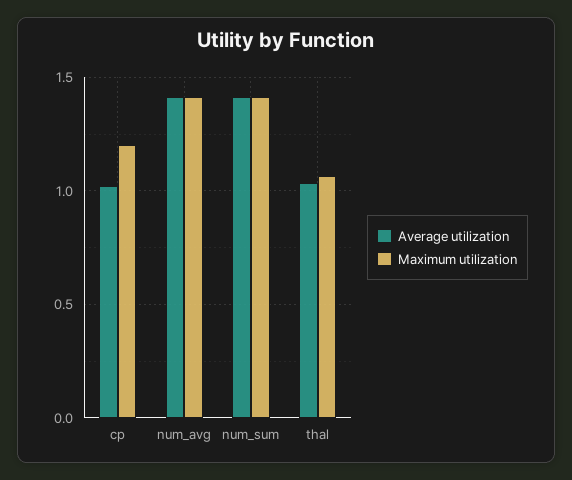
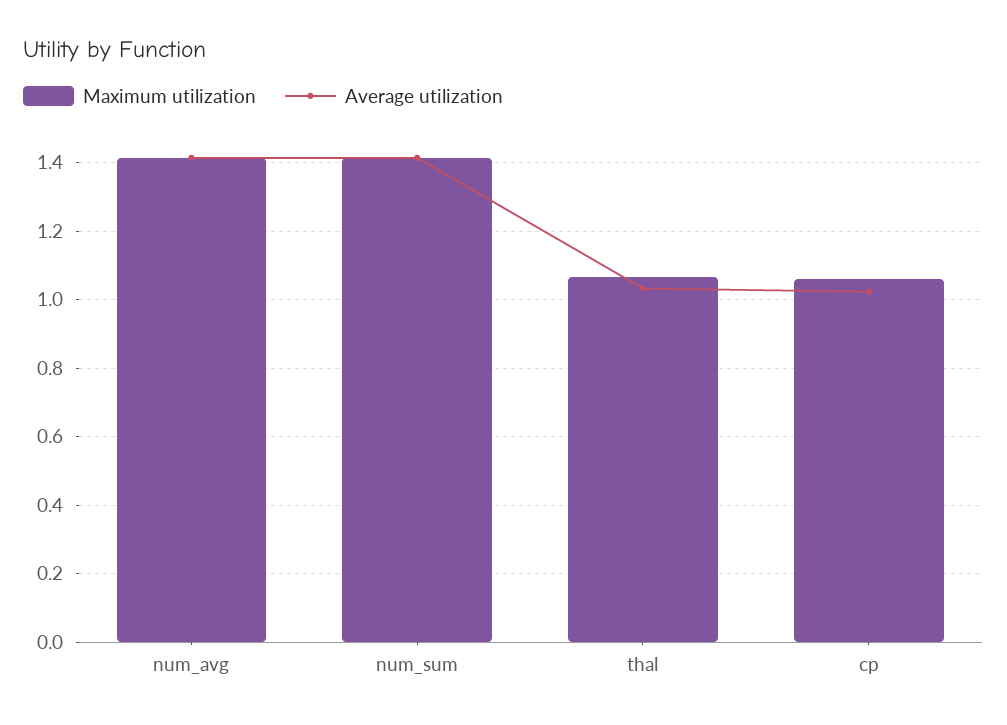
Maximum utilization, cp: 1.2 -> 1.06

